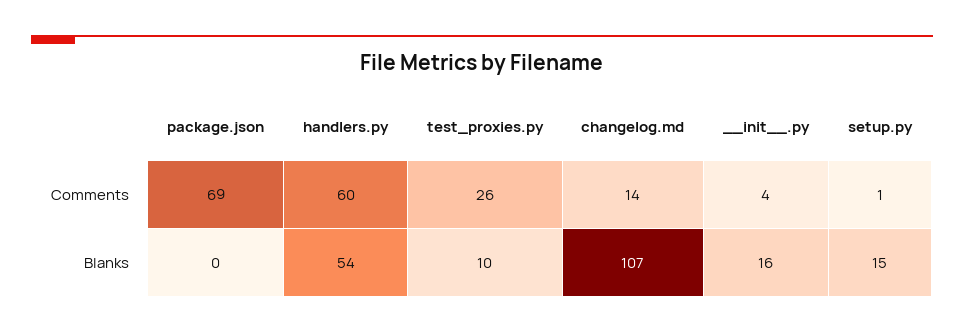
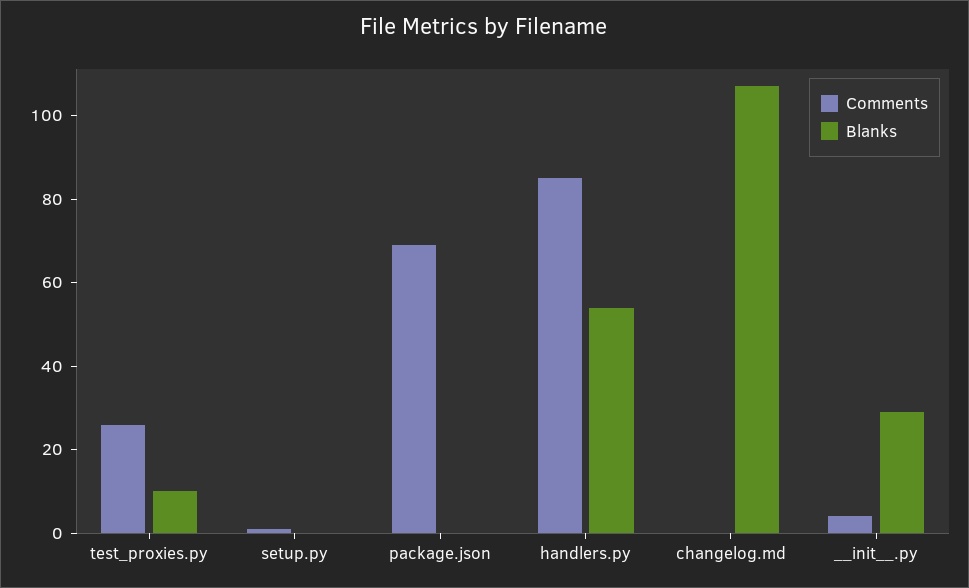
Comments, handlers.py: 60 -> 85
Comments, changelog.md: 14 -> 0
Blanks, __init__.py: 16 -> 30
Blanks, setup.py: 15 -> 0

